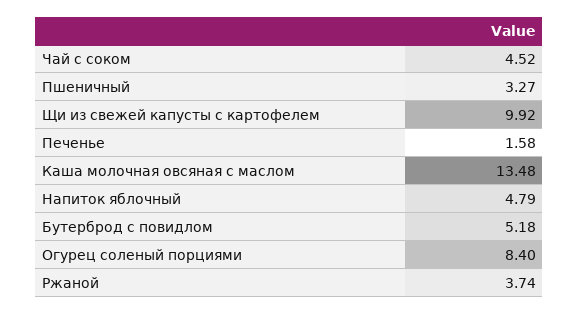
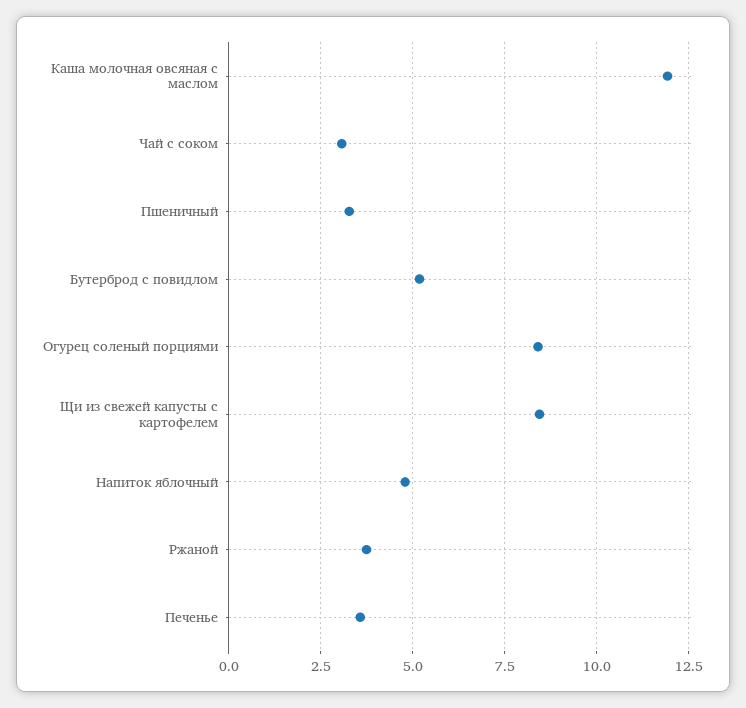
Чай с соком: 4.52 -> 3
Щи из свежей капусты с картофелем: 9.92 -> 8.5
Печенье: 1.58 -> 3.5
Каша молочная овсяная с маслом: 13.48 -> 12

